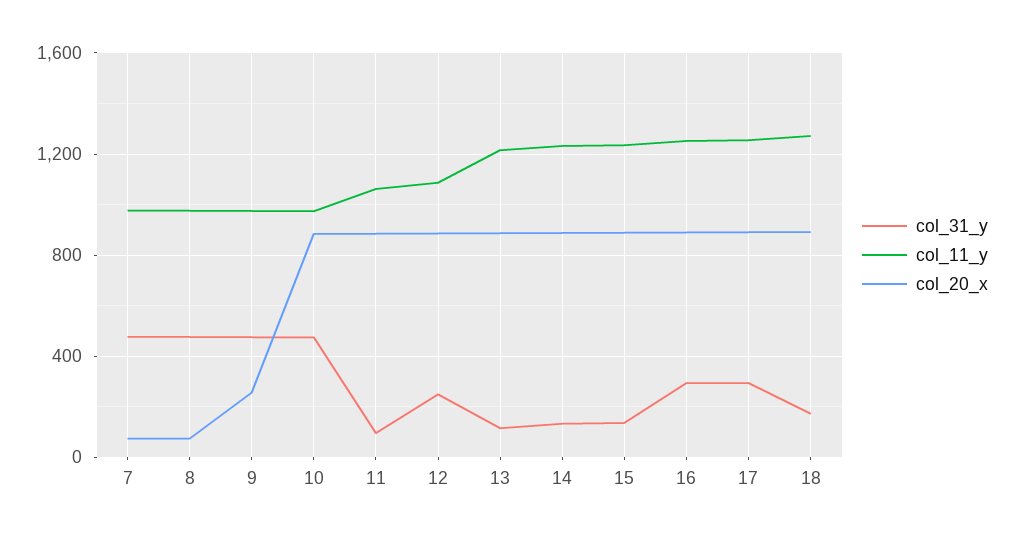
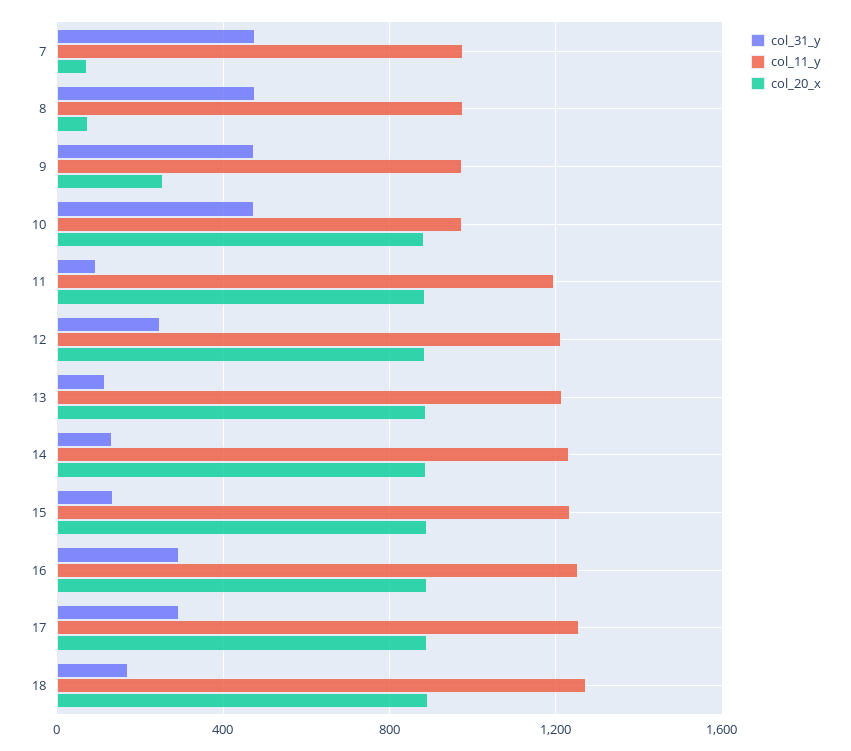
col_11_y, 11: 1050 -> 1200
col_11_y, 12: 1100 -> 1200

